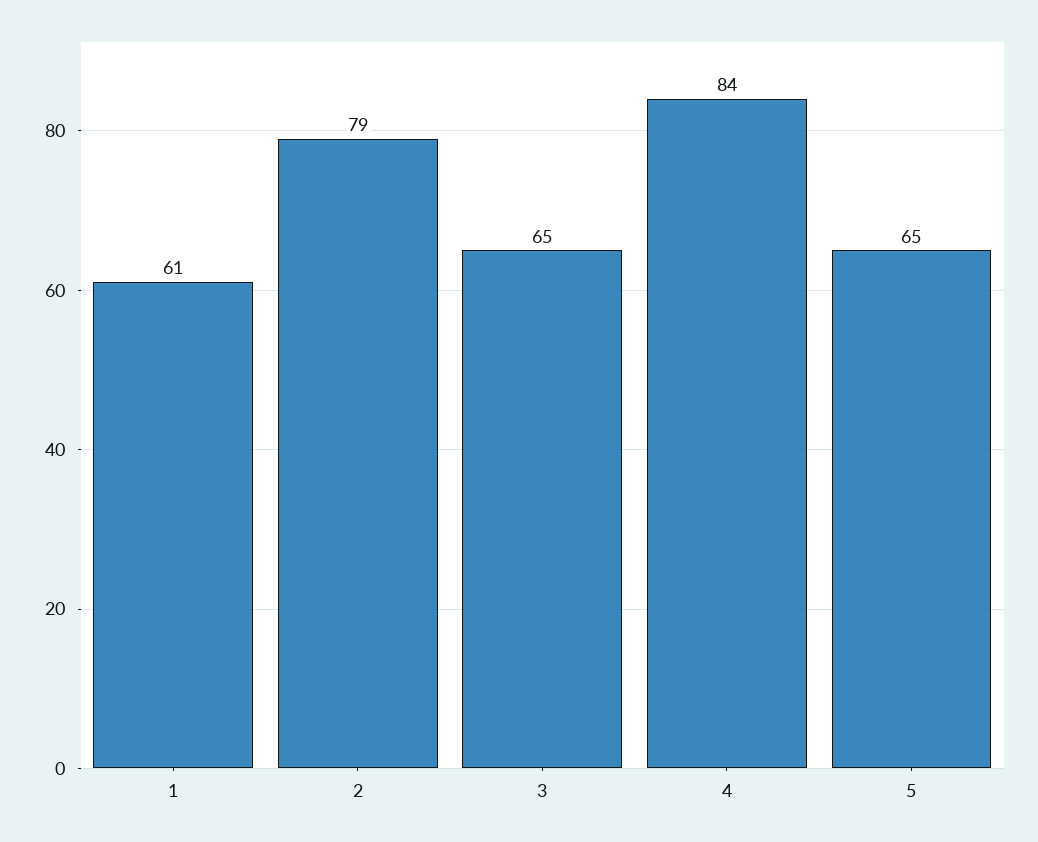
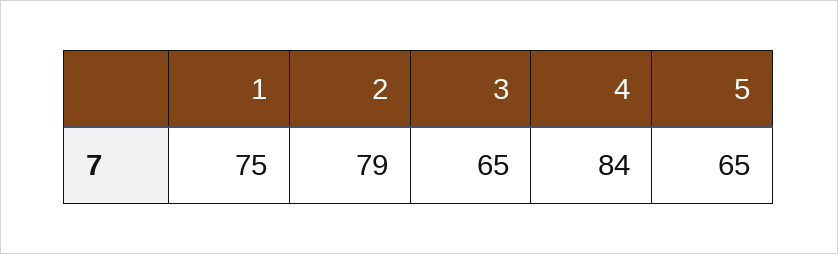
1: 61 -> 75

